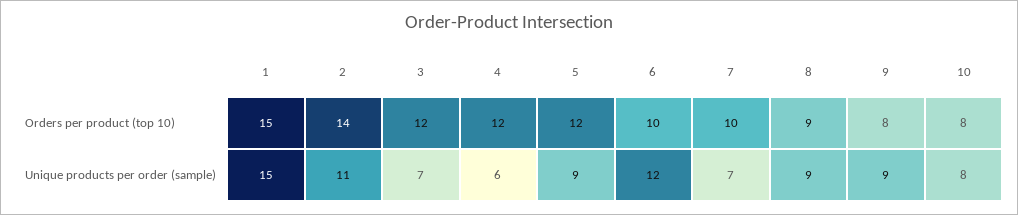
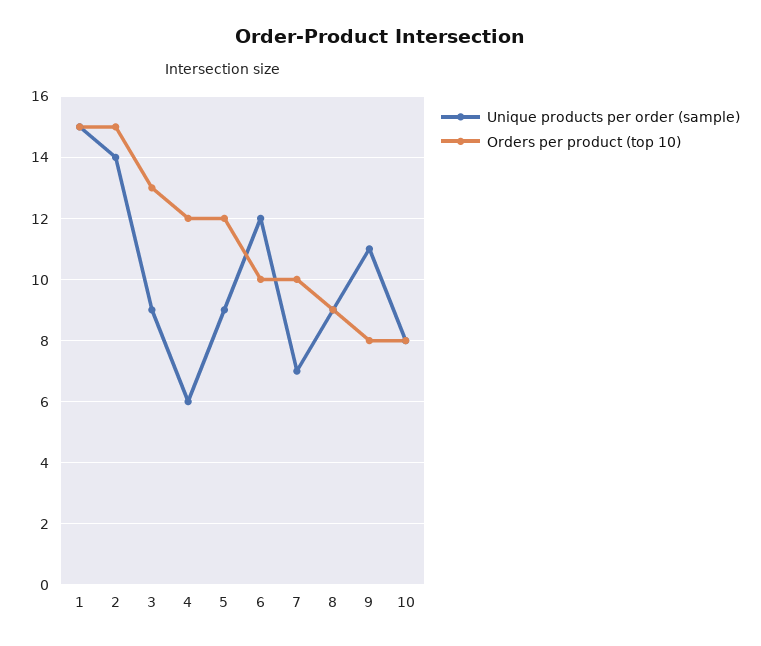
Orders per product (top 10), 2: 14 -> 15
Orders per product (top 10), 3: 12 -> 13
Unique products per order (sample), 2: 11 -> 14
Unique products per order (sample), 3: 7 -> 9
Unique products per order (sample), 9: 9 -> 11

